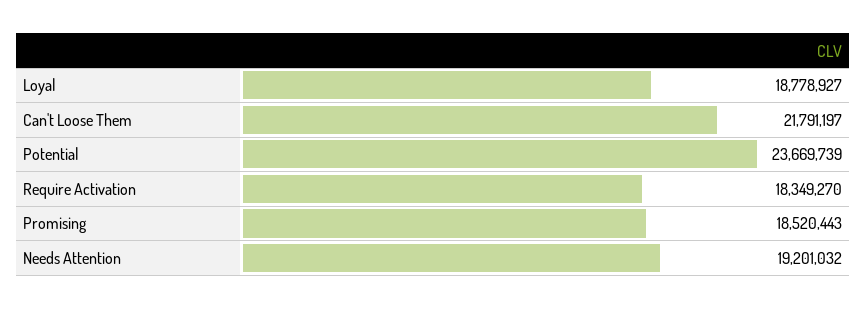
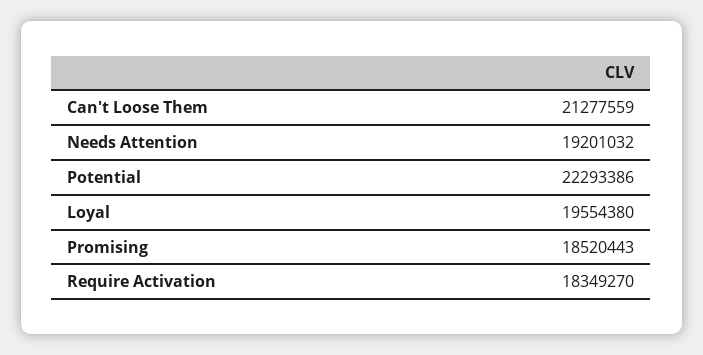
Loyal: 18778927 -> 19554380
Can't Loose Them: 21791197 -> 21277559
Potential: 23669739 -> 22293386

